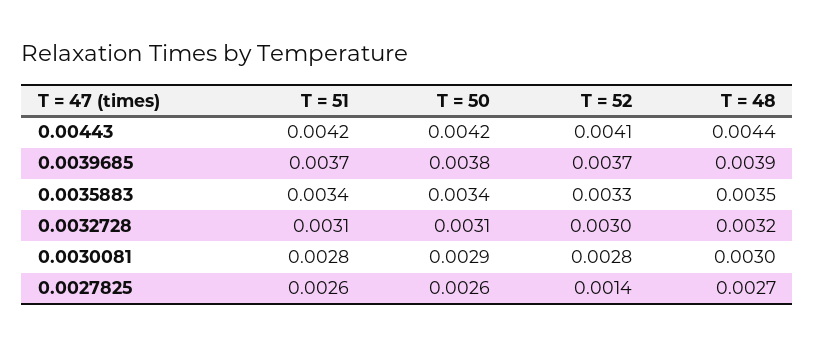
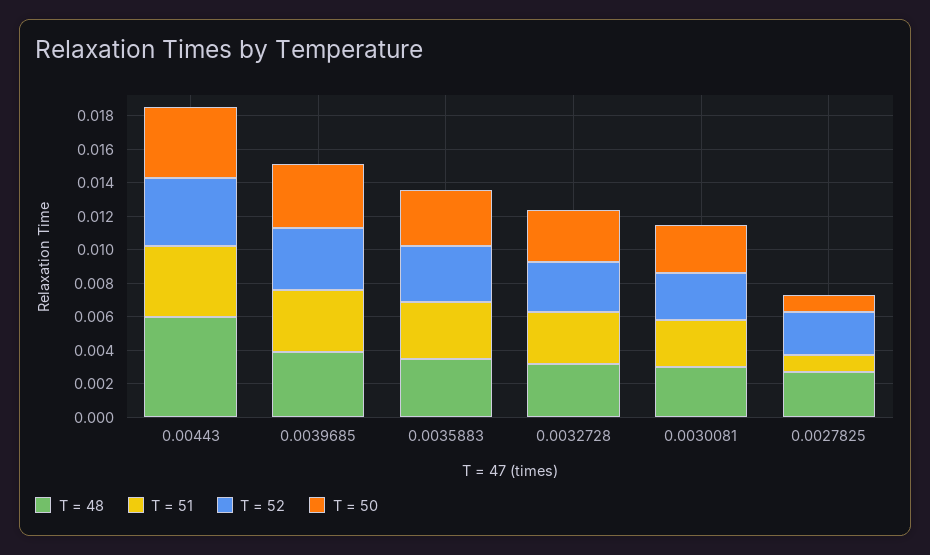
T = 48, 0.00443: 0.0044 -> 0.006
T = 51, 0.0027825: 0.0026 -> 0.001
T = 50, 0.0027825: 0.0026 -> 0.001
T = 52, 0.0027825: 0.0014 -> 0.0025

